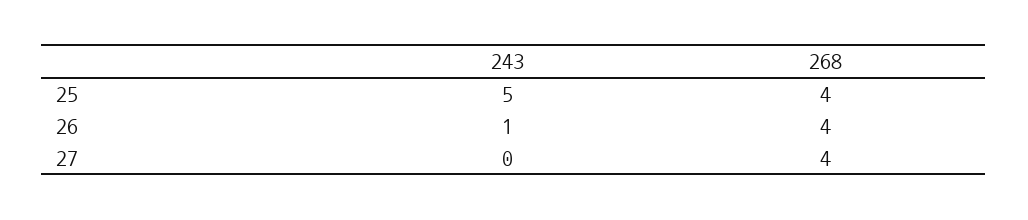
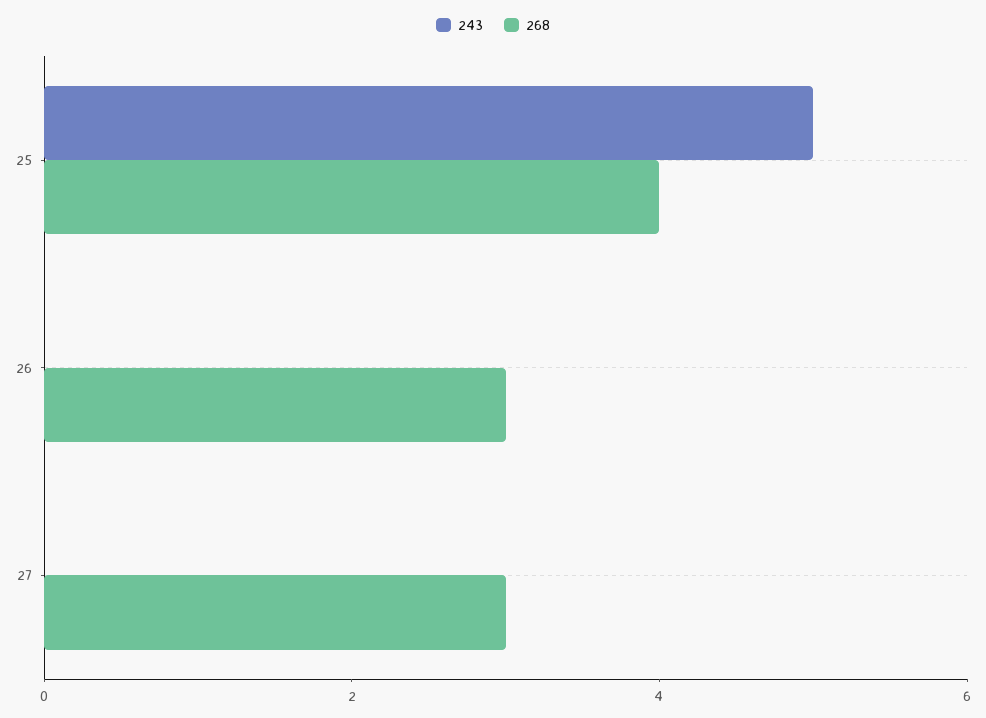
243, 26: 1 -> 0
268, 26: 4 -> 3
268, 27: 4 -> 3

